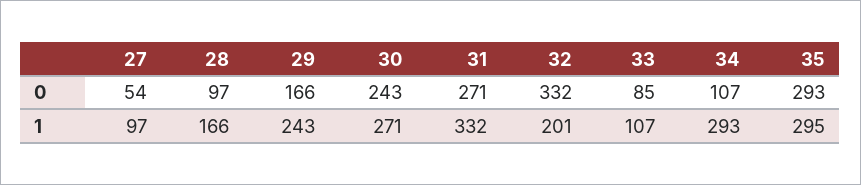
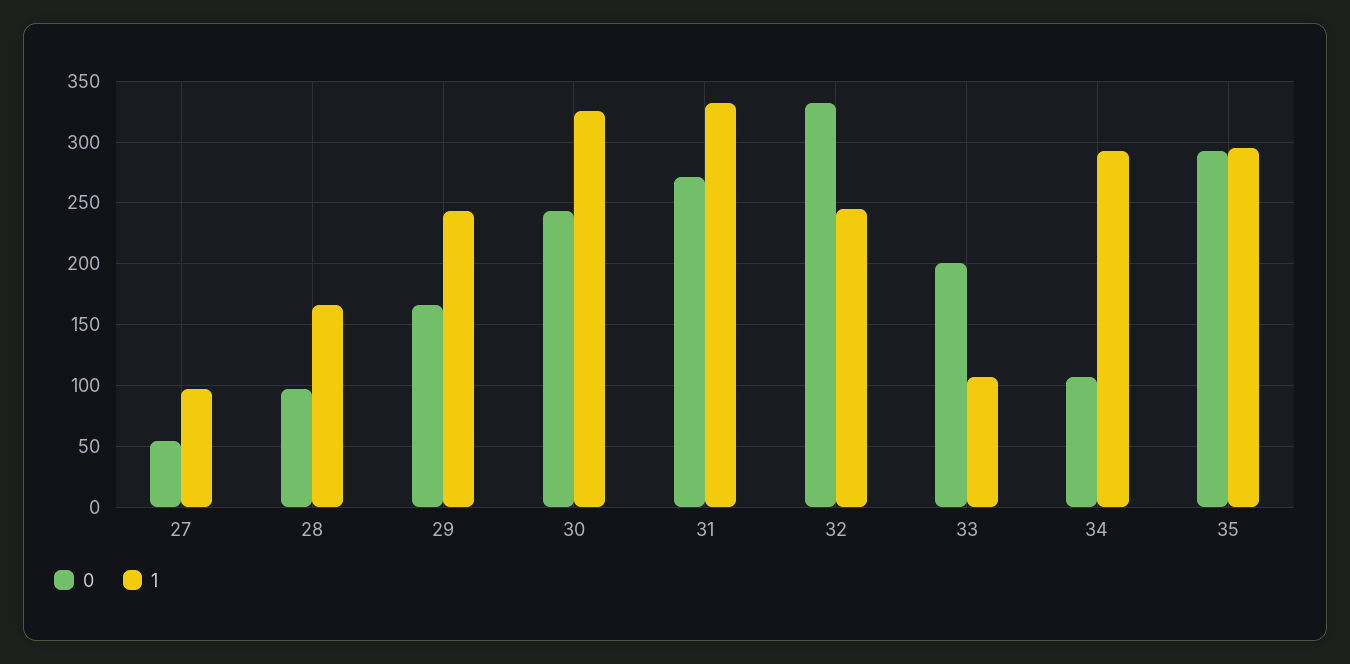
0, 33: 85 -> 200
1, 30: 271 -> 325
1, 32: 201 -> 245

